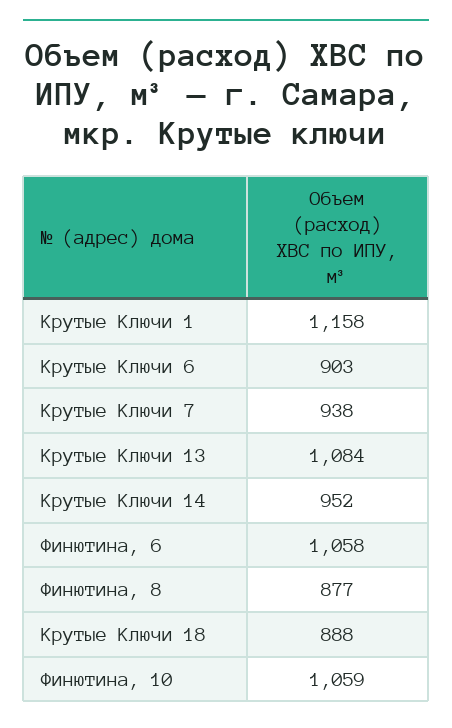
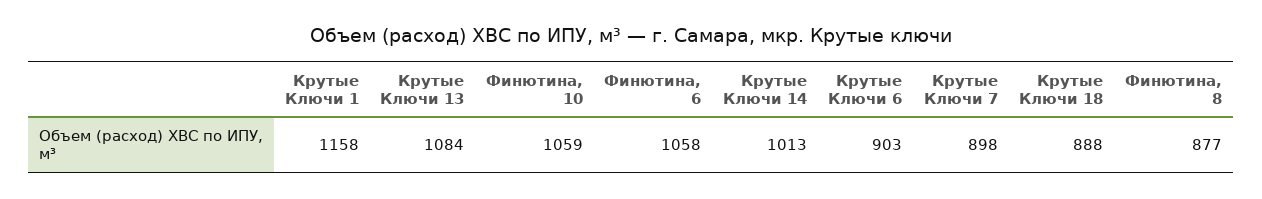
Крутые Ключи 7: 938 -> 898
Крутые Ключи 14: 952 -> 1013

